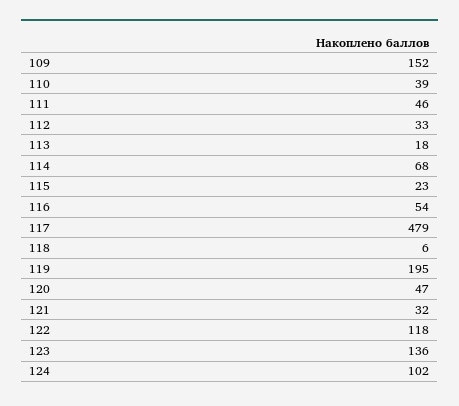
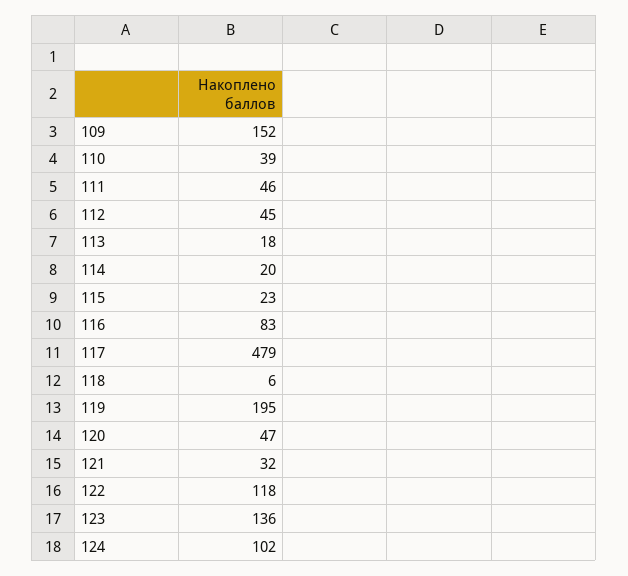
112: 33 -> 45
114: 68 -> 20
116: 54 -> 83

